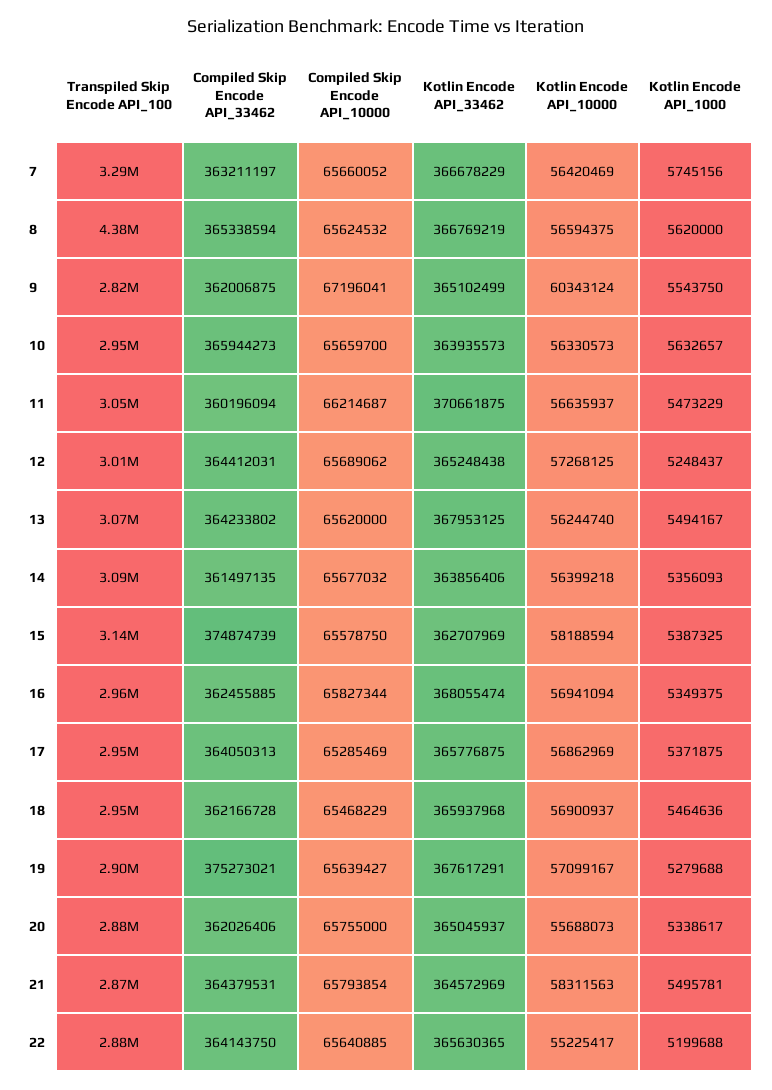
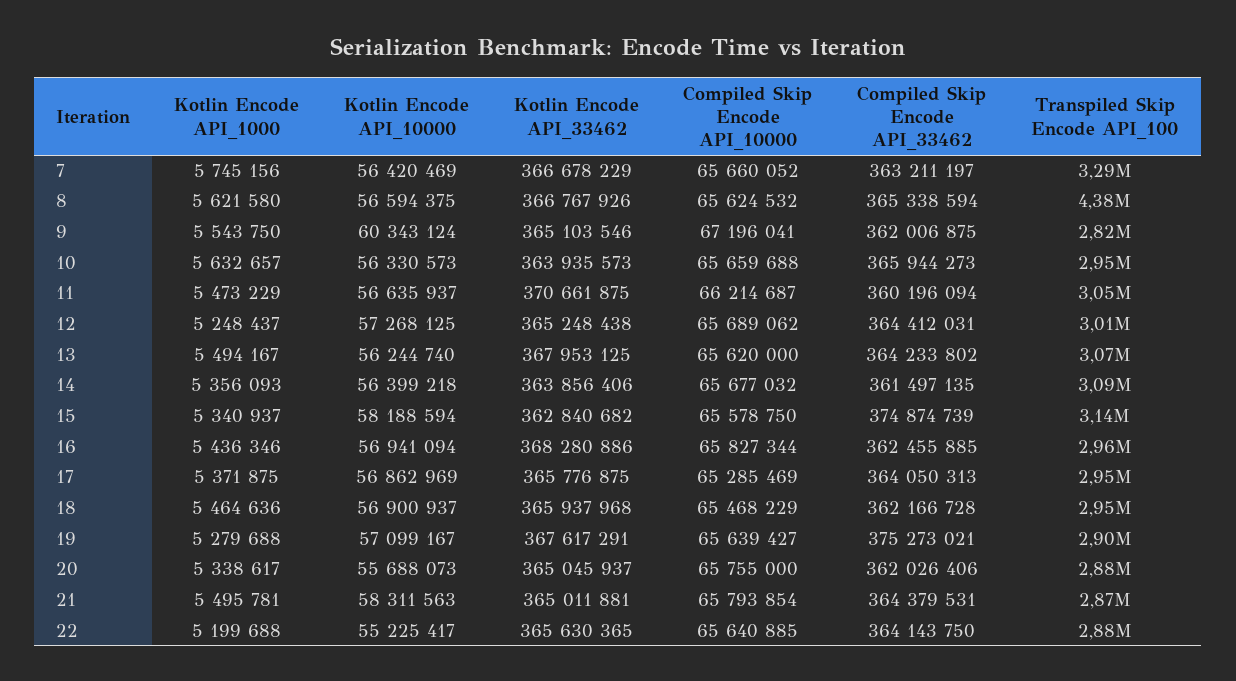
Kotlin Encode API_33462, 8: 366769219 -> 366767926
Kotlin Encode API_1000, 8: 5620000 -> 5621580
Kotlin Encode API_33462, 9: 365102499 -> 365103546
Compiled Skip Encode API_10000, 10: 65659700 -> 65659688
Kotlin Encode API_33462, 15: 362707969 -> 362840682
Kotlin Encode API_1000, 15: 5387325 -> 5340937
Kotlin Encode API_33462, 16: 368055474 -> 368280886
Kotlin Encode API_1000, 16: 5349375 -> 5436346
Kotlin Encode API_33462, 21: 364572969 -> 365011881

